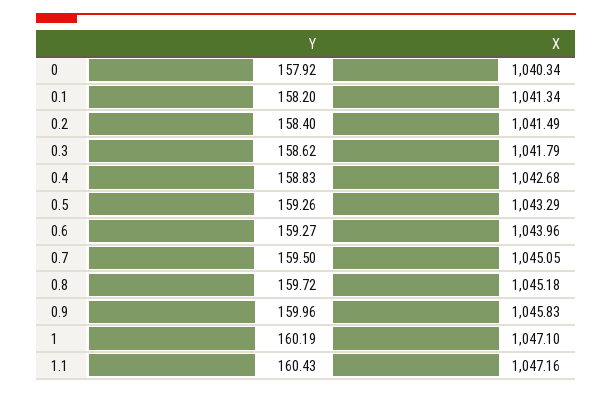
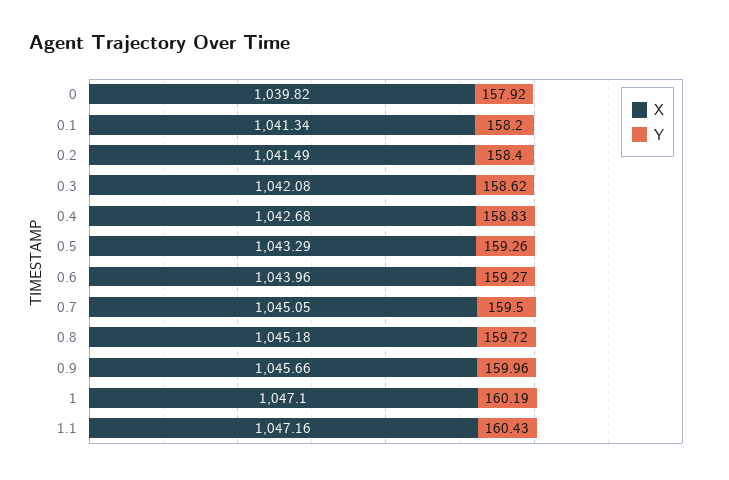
X, 0: 1040.34 -> 1039.82
X, 0.3: 1041.79 -> 1042.08
X, 0.9: 1045.83 -> 1045.66

